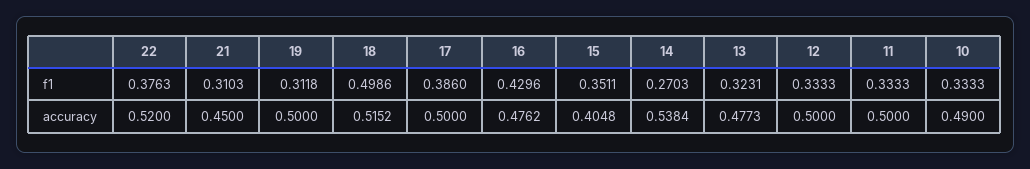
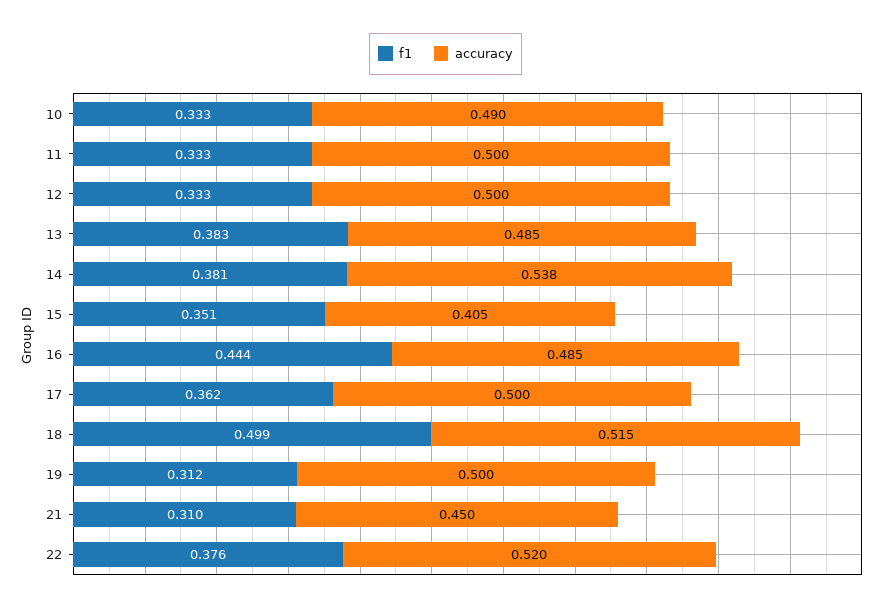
f1, 17: 0.386 -> 0.362
f1, 16: 0.4296 -> 0.444
f1, 14: 0.2703 -> 0.381
f1, 13: 0.3231 -> 0.383
accuracy, 16: 0.4762 -> 0.485
accuracy, 13: 0.4773 -> 0.485

